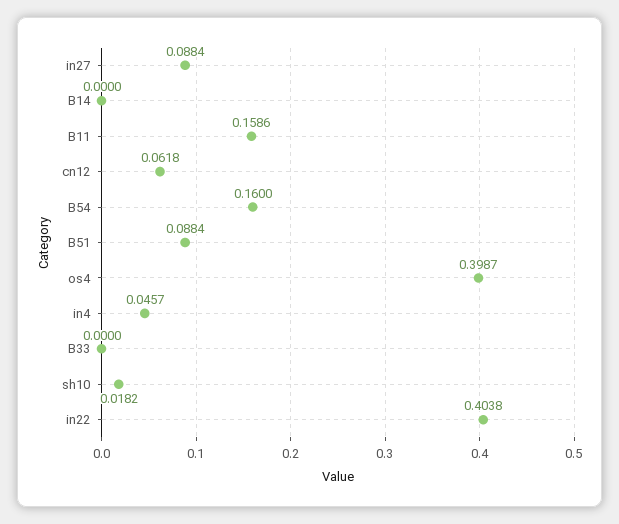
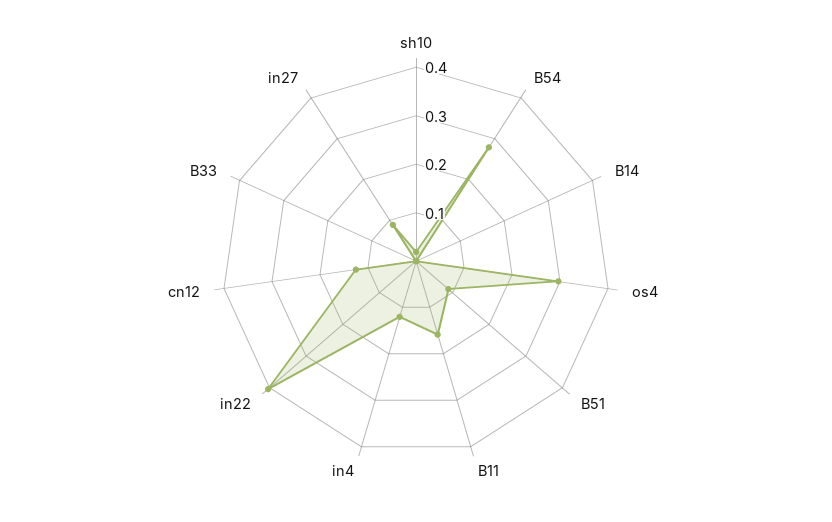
cn12: 0.0618 -> 0.12
B54: 0.16 -> 0.28
os4: 0.3987 -> 0.3
in4: 0.0457 -> 0.12

